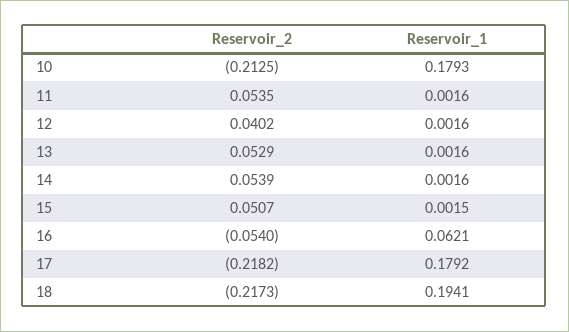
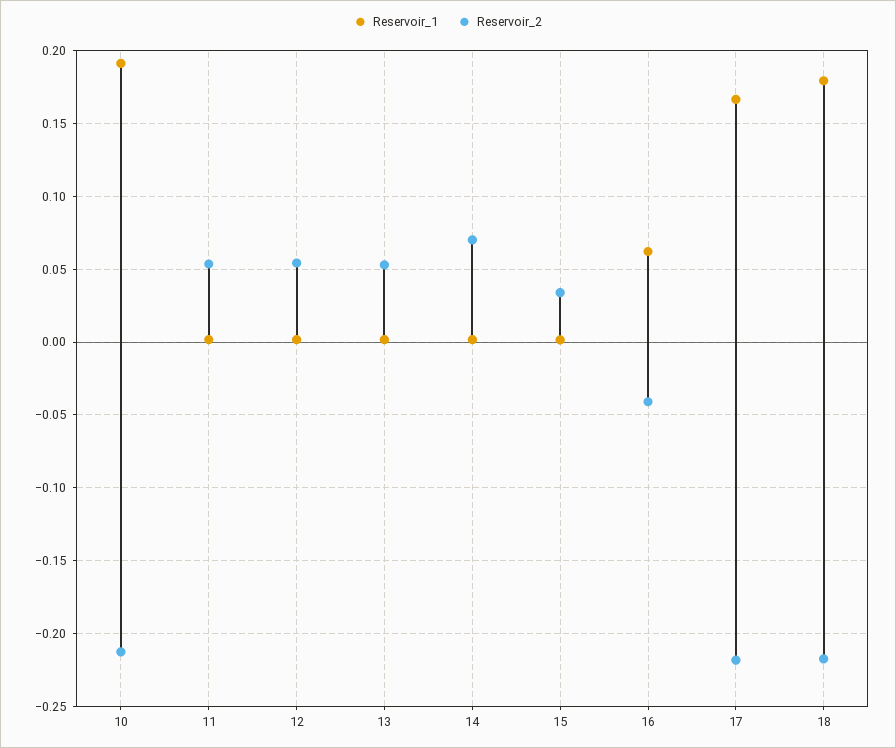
Reservoir_1, 10: 0.1793 -> 0.19
Reservoir_2, 12: 0.0402 -> 0.055
Reservoir_2, 14: 0.0539 -> 0.07
Reservoir_2, 15: 0.0507 -> 0.035
Reservoir_2, 16: -0.054 -> -0.04
Reservoir_1, 17: 0.1792 -> 0.165
Reservoir_1, 18: 0.1941 -> 0.18

